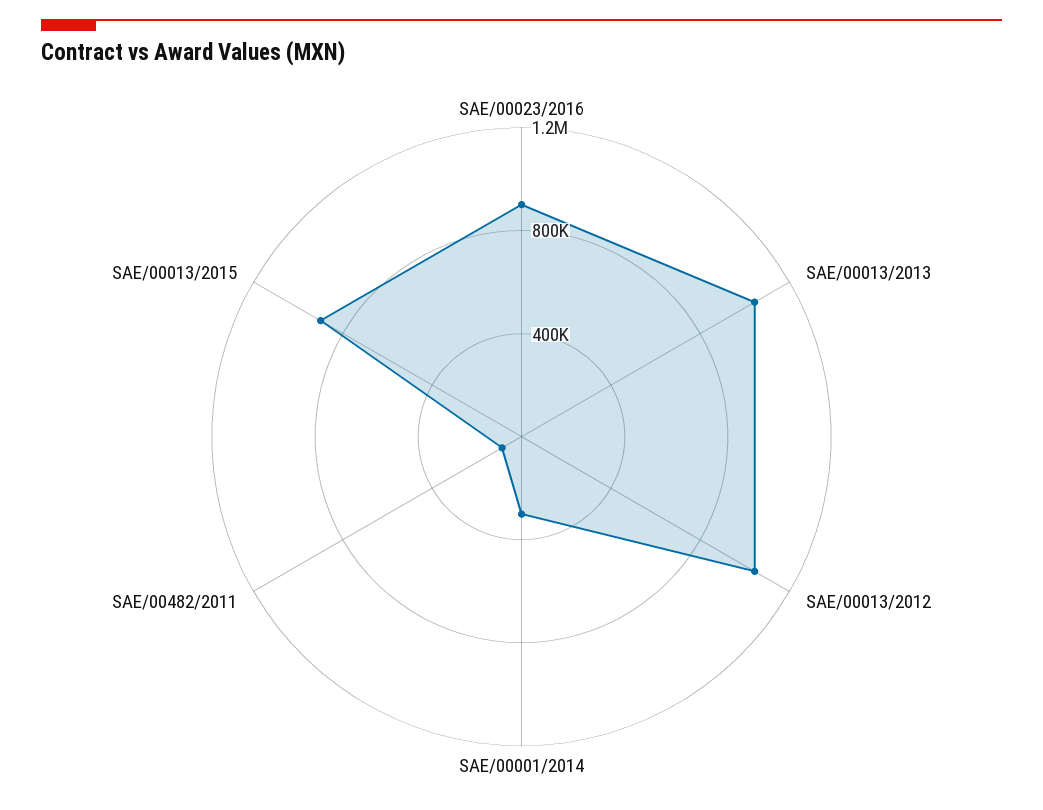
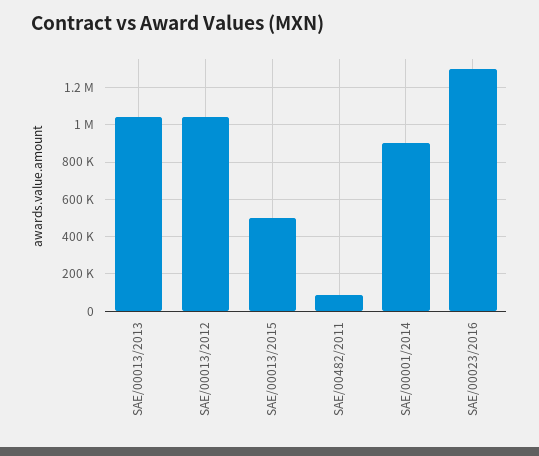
SAE/00023/2016: 900000 -> 1300000
SAE/00001/2014: 300000 -> 900000
SAE/00013/2015: 900000 -> 500000

